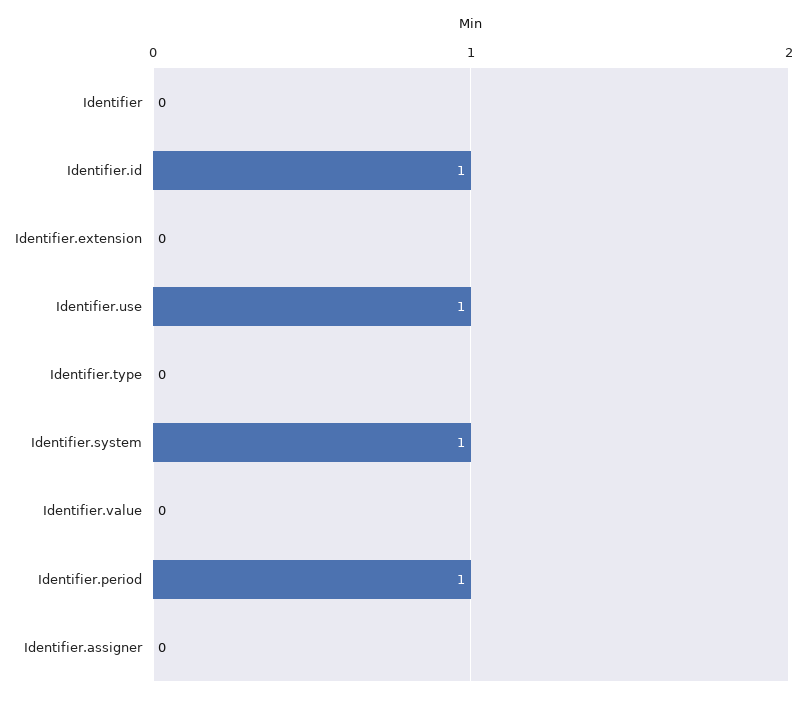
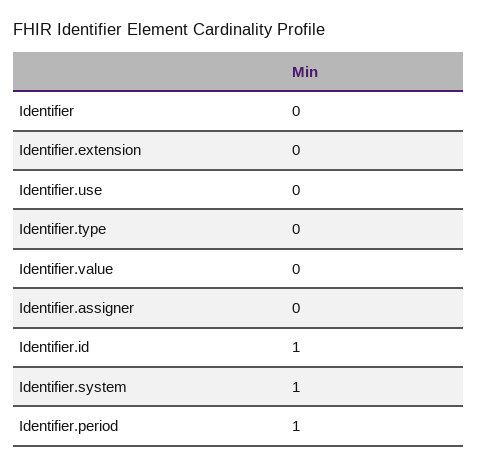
Identifier.use: 1 -> 0

